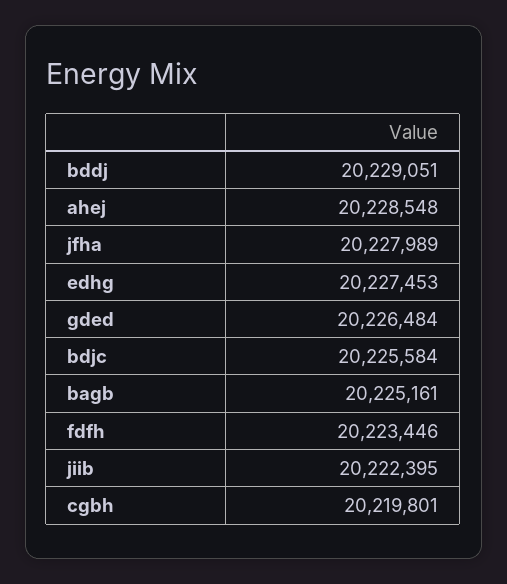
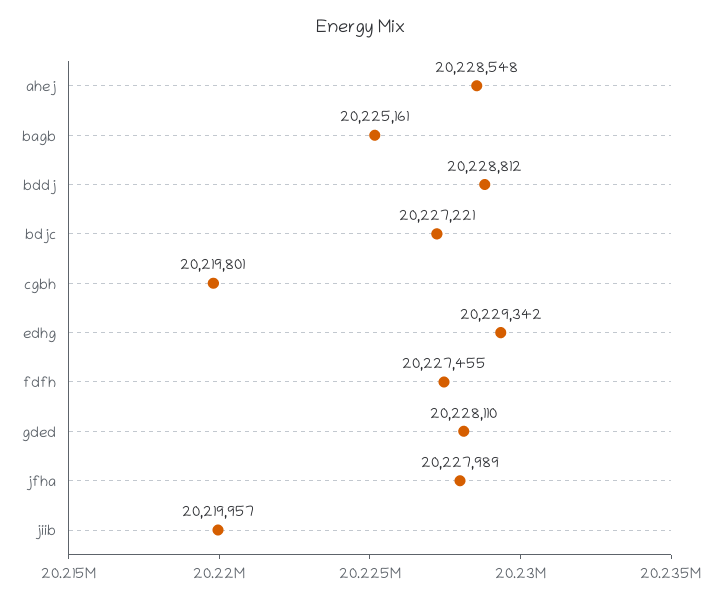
bddj: 20229051 -> 20228812
edhg: 20227453 -> 20229342
gded: 20226484 -> 20228110
bdjc: 20225584 -> 20227221
fdfh: 20223446 -> 20227455
jiib: 20222395 -> 20219957

